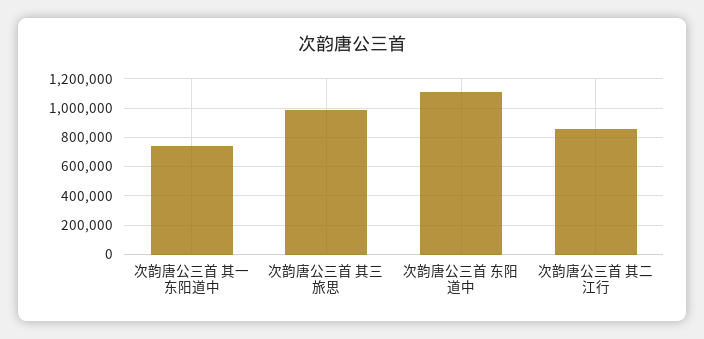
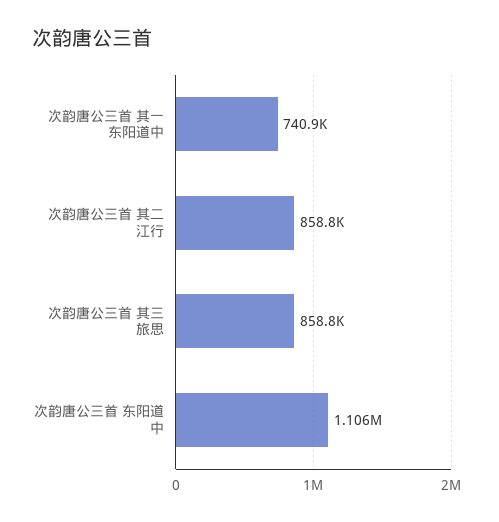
次韵唐公三首 其三 旅思: 1000000 -> 858800

